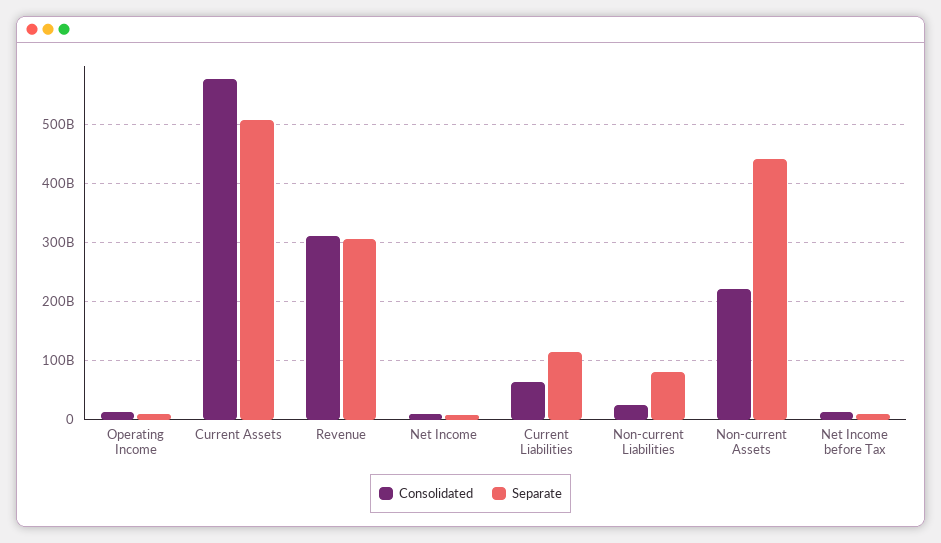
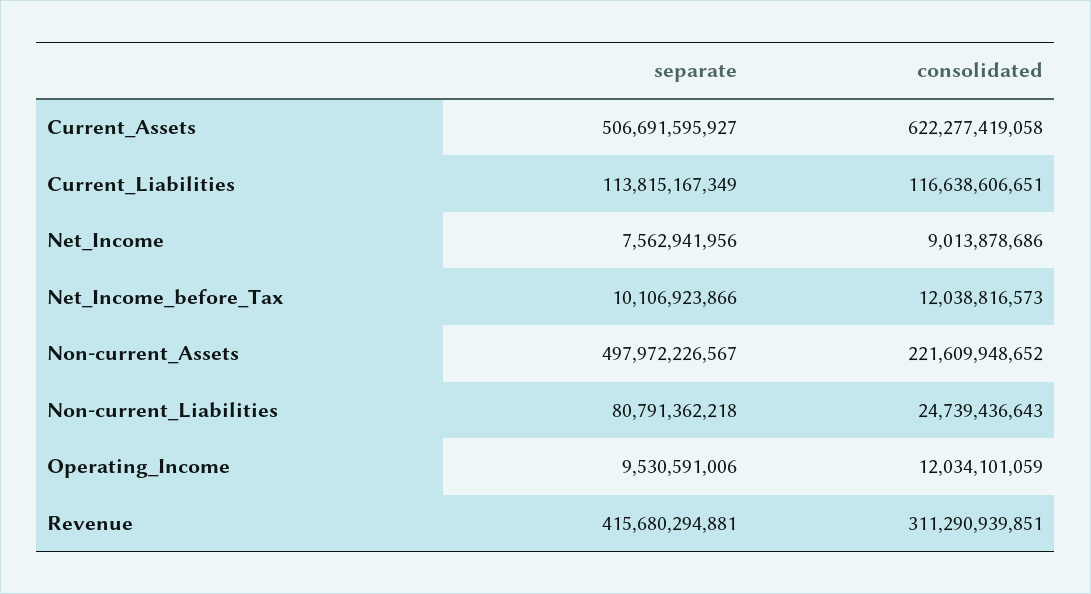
Consolidated, Current Assets: 580000000000 -> 622277419058
Separate, Revenue: 300000000000 -> 415680294881
Consolidated, Current Liabilities: 60000000000 -> 116638606651
Separate, Non-current Assets: 440000000000 -> 497972226567

